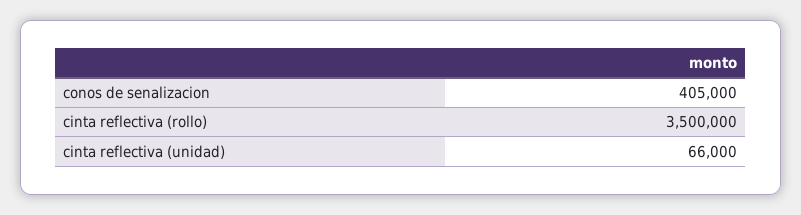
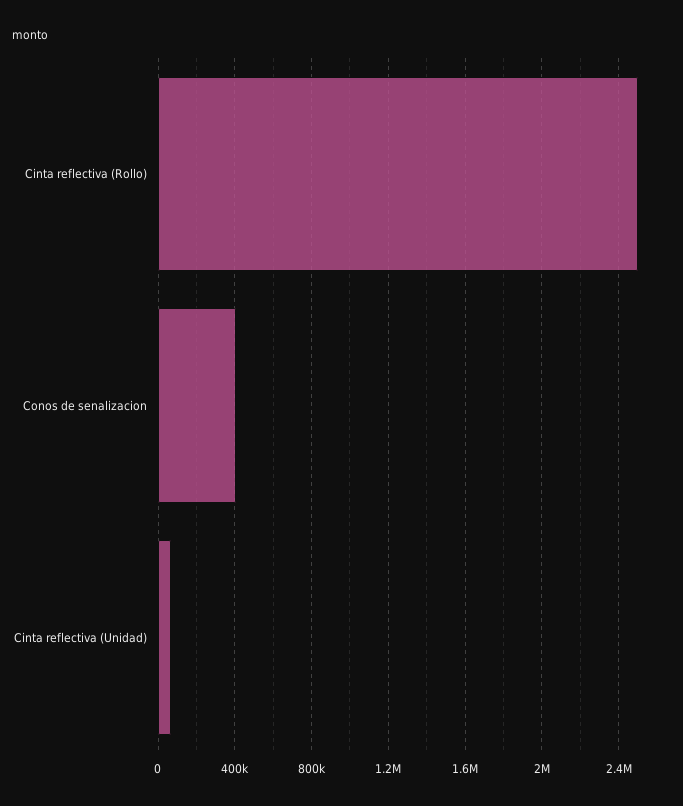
cinta reflectiva (rollo): 3500000 -> 2500000

